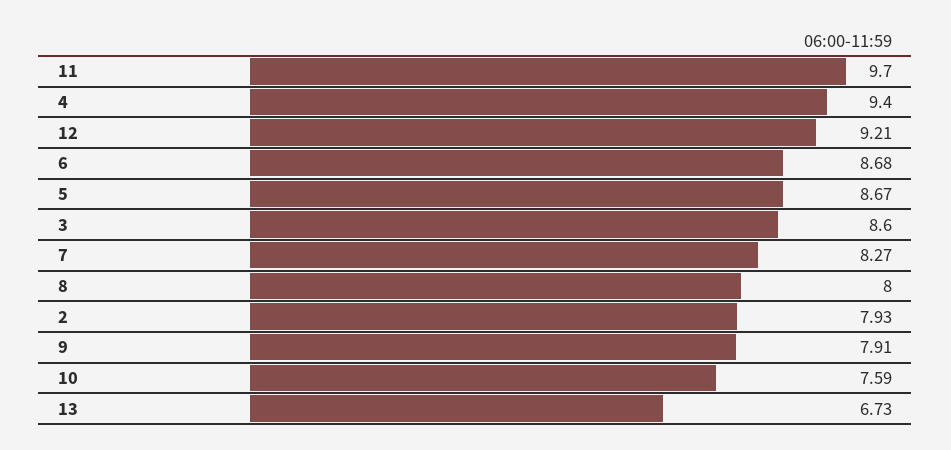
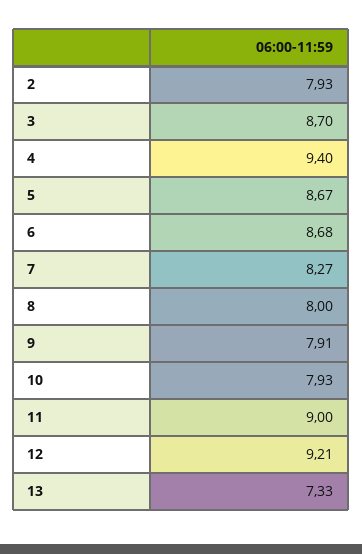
11: 9.7 -> 9
3: 8.6 -> 8.7
10: 7.59 -> 7.93
13: 6.73 -> 7.33

